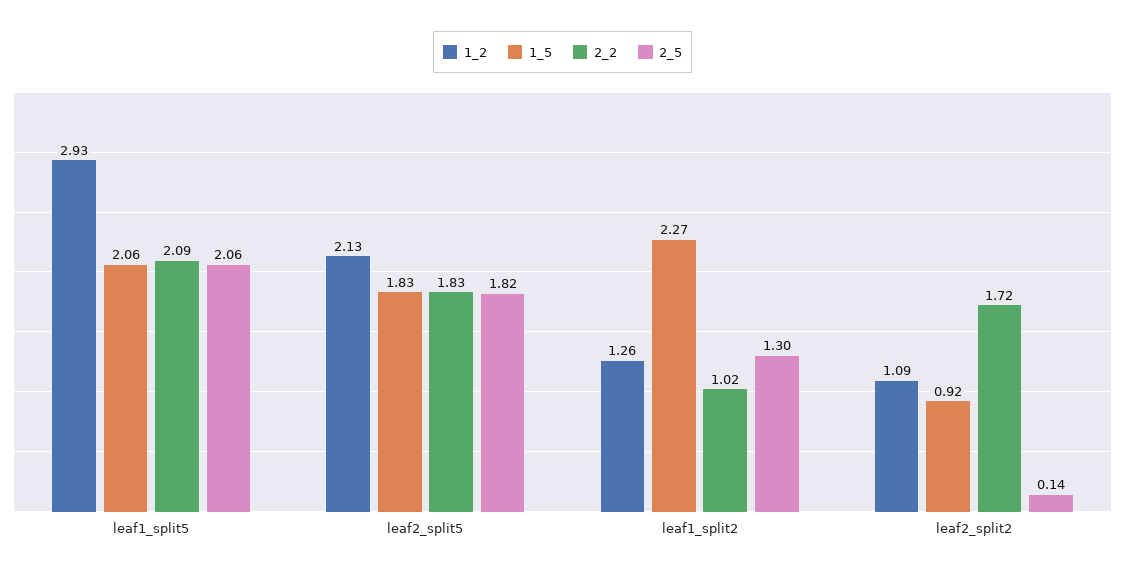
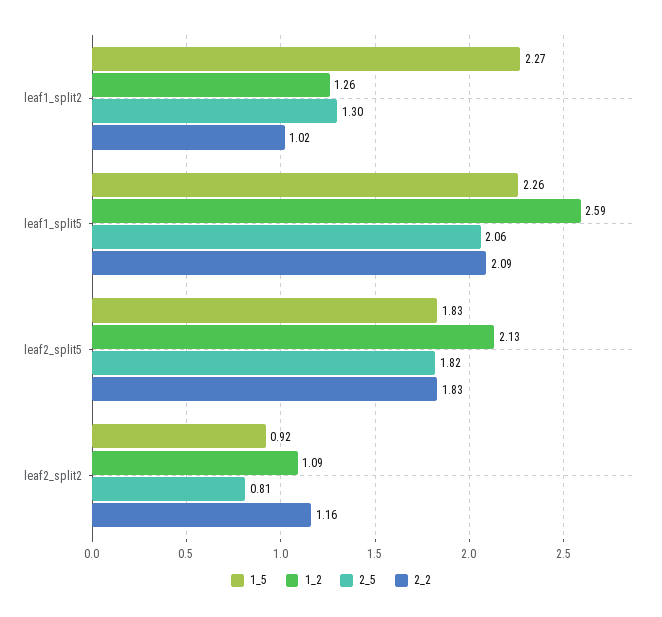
1_2, leaf1_split5: 2.93 -> 2.59
1_5, leaf1_split5: 2.06 -> 2.26
2_2, leaf2_split2: 1.72 -> 1.16
2_5, leaf2_split2: 0.14 -> 0.81

